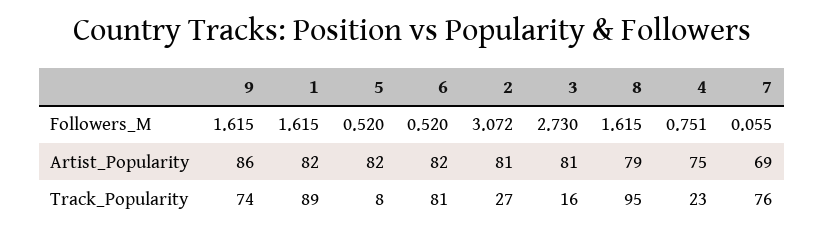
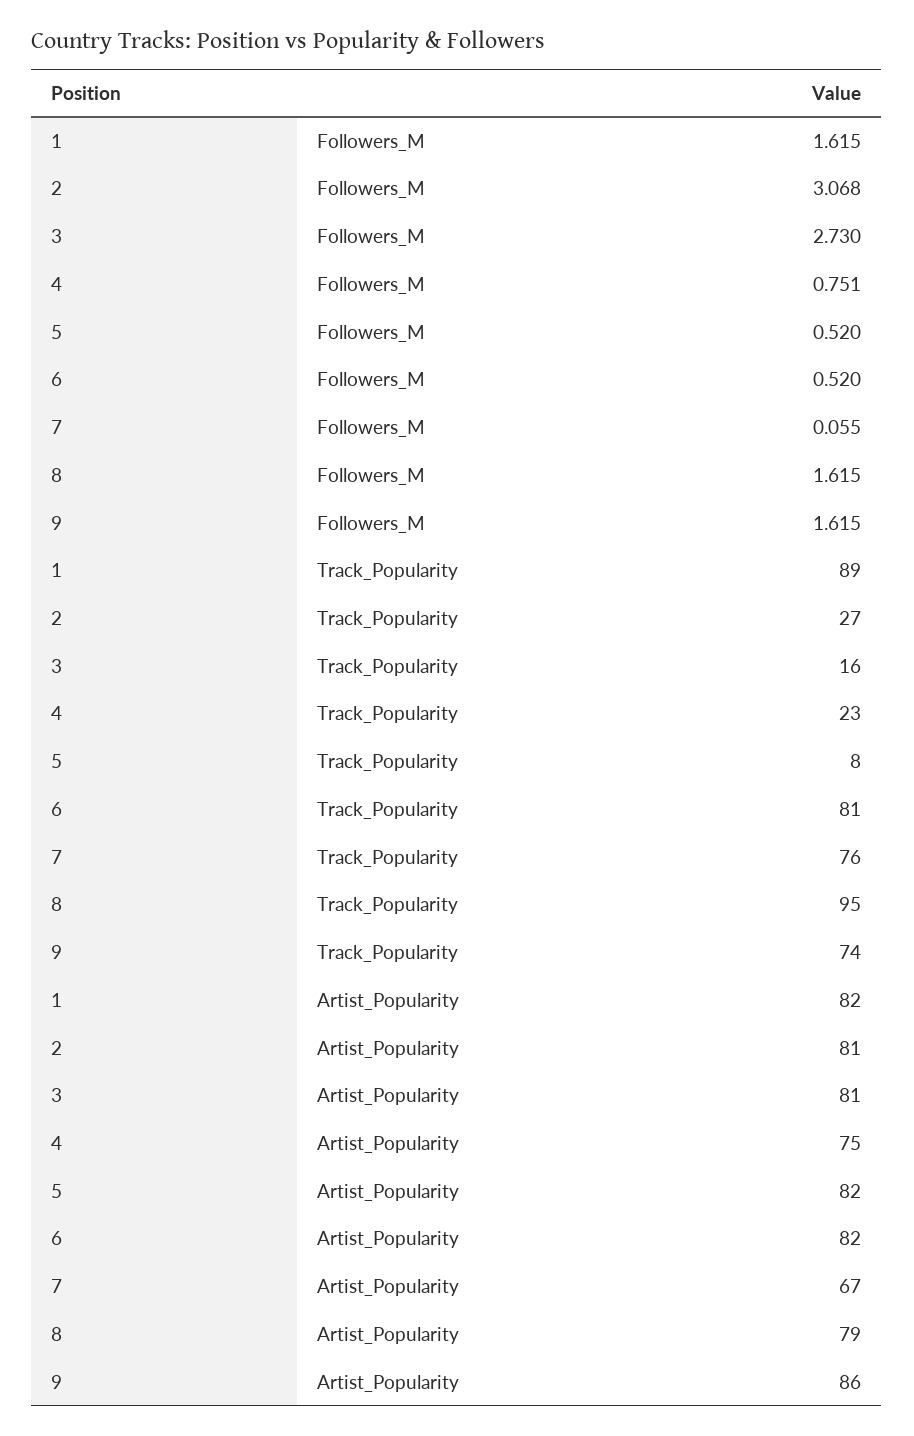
2, Followers_M: 3.072 -> 3.068
7, Artist_Popularity: 69 -> 67

